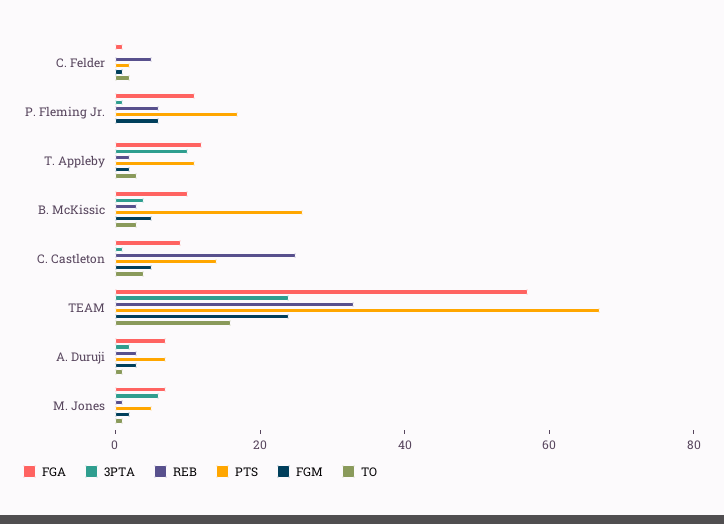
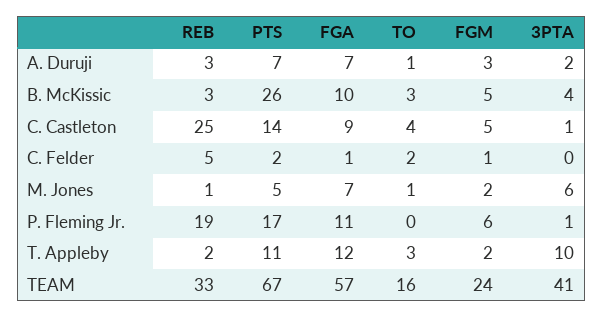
REB, P. Fleming Jr.: 5 -> 19
3PTA, TEAM: 25 -> 41

